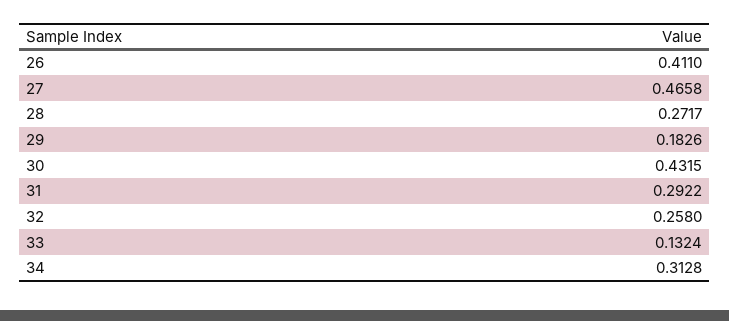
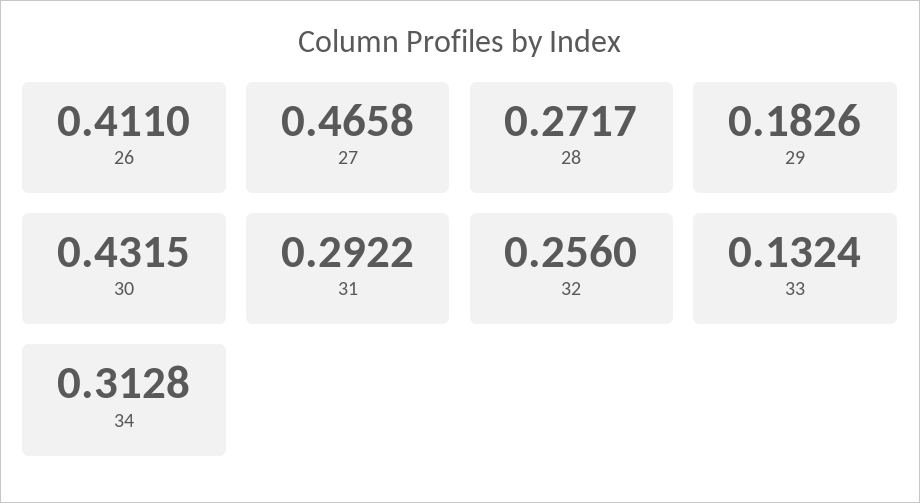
32: 0.258 -> 0.256

